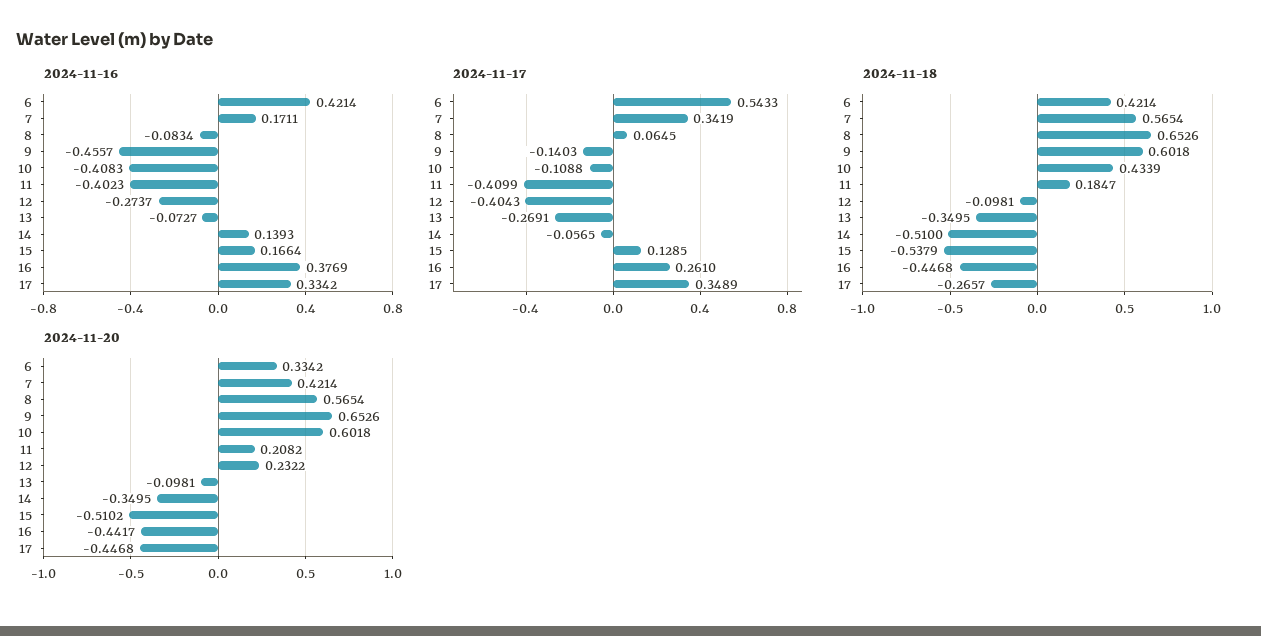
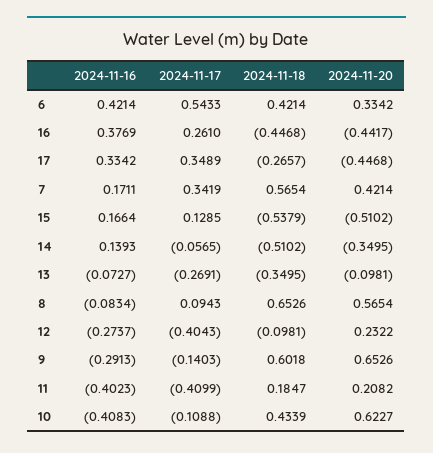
2024-11-16, 9: -0.4557 -> -0.2913
2024-11-17, 8: 0.0645 -> 0.0943
2024-11-18, 14: -0.51 -> -0.5102
2024-11-20, 10: 0.6018 -> 0.6227

